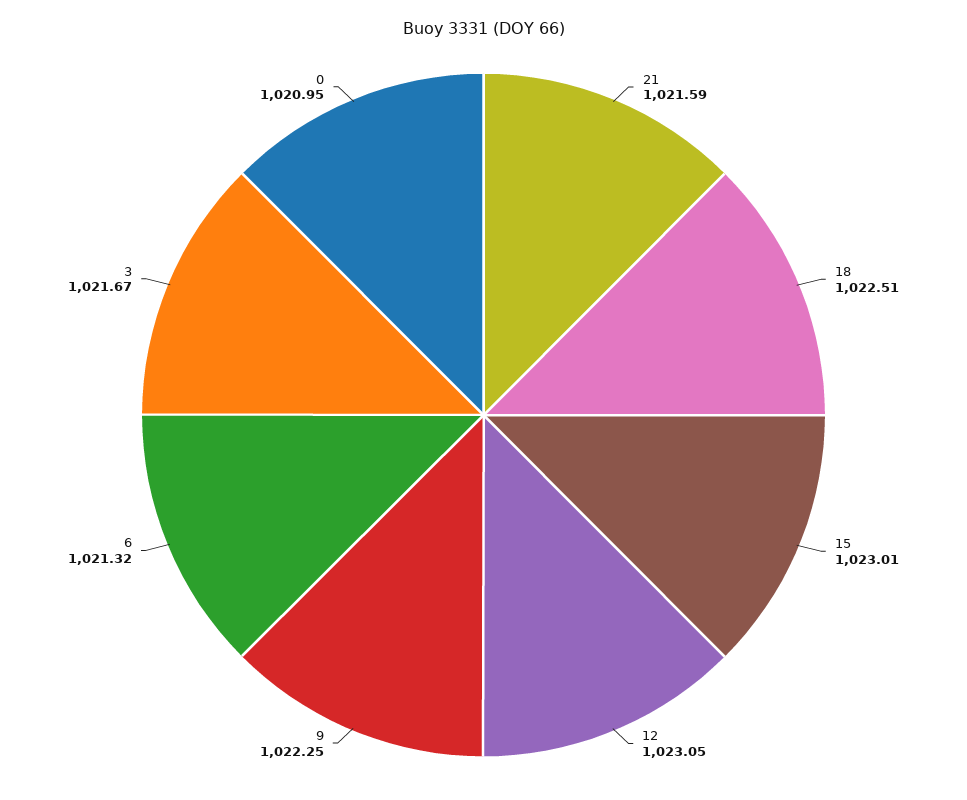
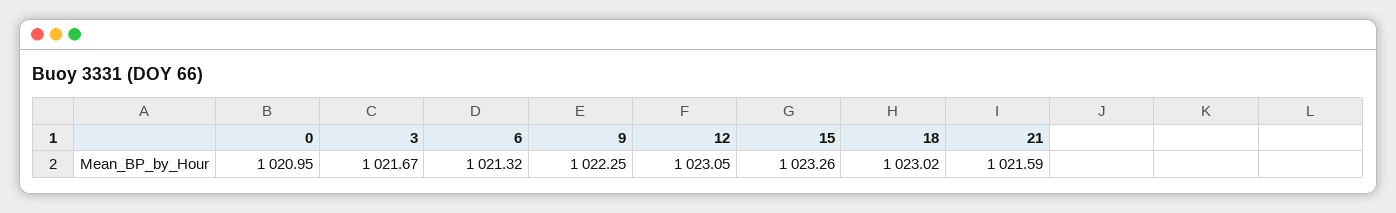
18: 1022.51 -> 1023.02
15: 1023.01 -> 1023.26

